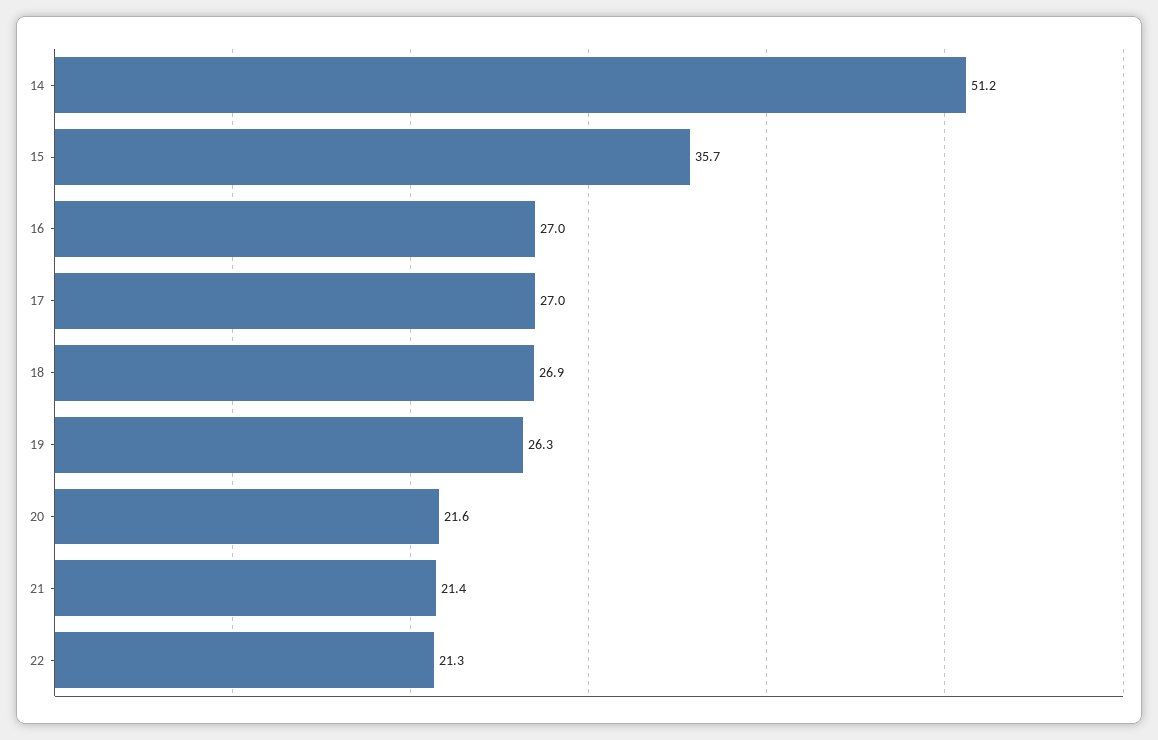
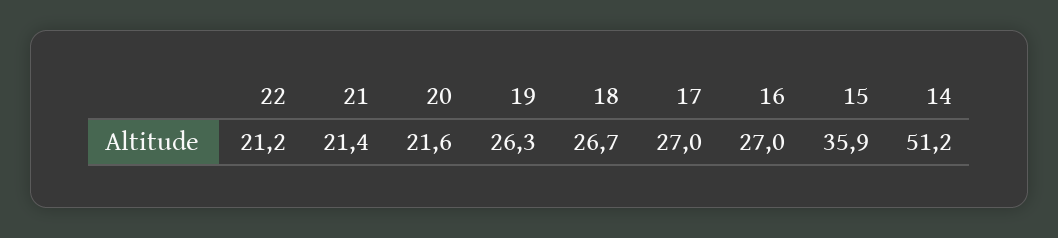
15: 35.7 -> 35.9
18: 26.9 -> 26.7
22: 21.3 -> 21.2

